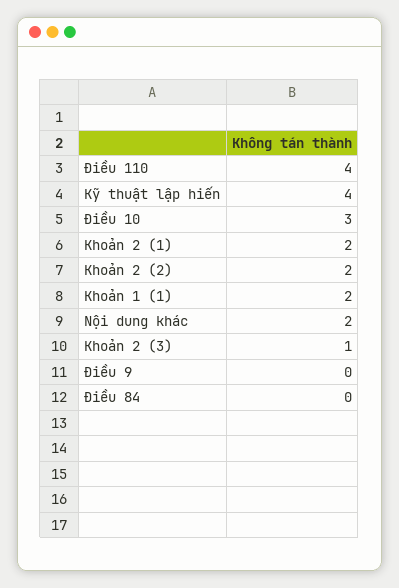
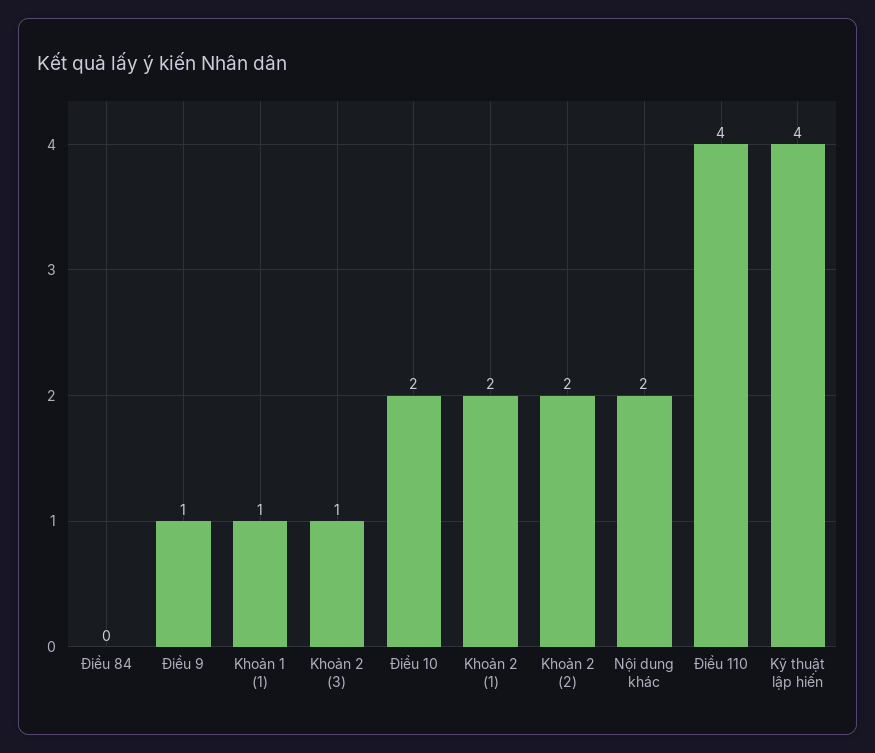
Điều 10: 3 -> 2
Khoản 1 (1): 2 -> 1
Điều 9: 0 -> 1

